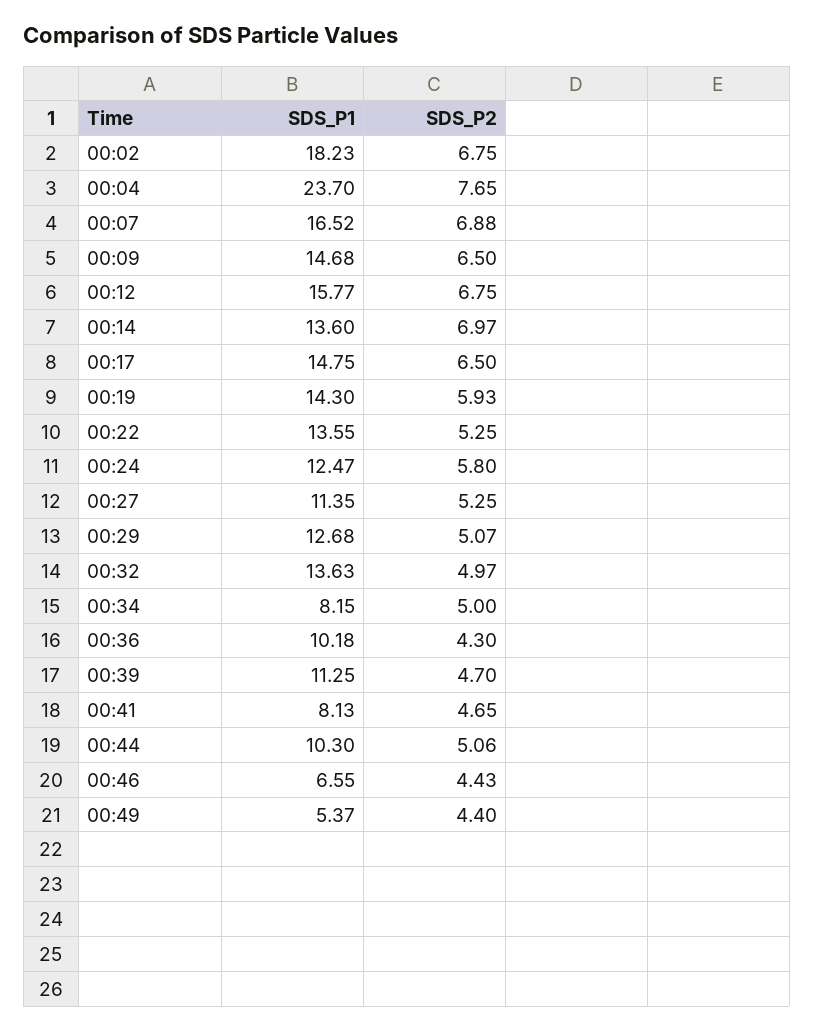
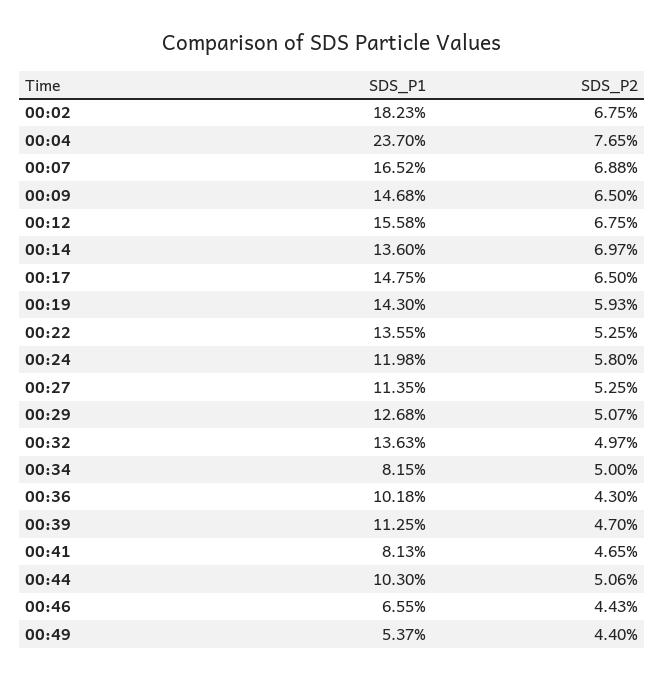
SDS_P1, 00:12: 15.77 -> 15.58
SDS_P1, 00:24: 12.47 -> 11.98

